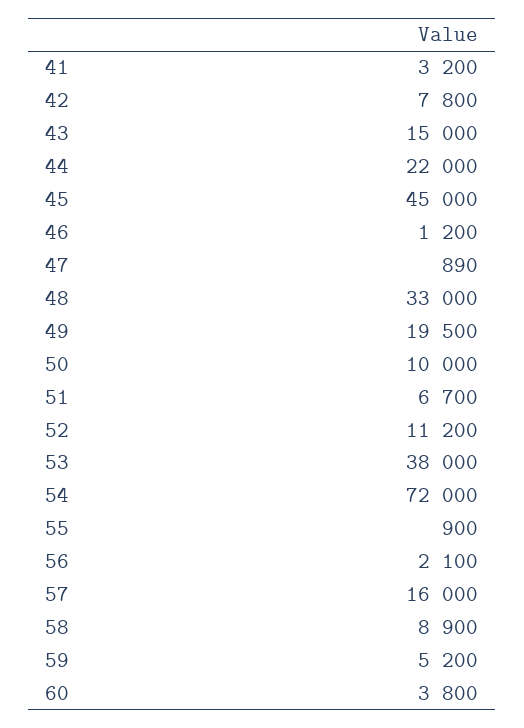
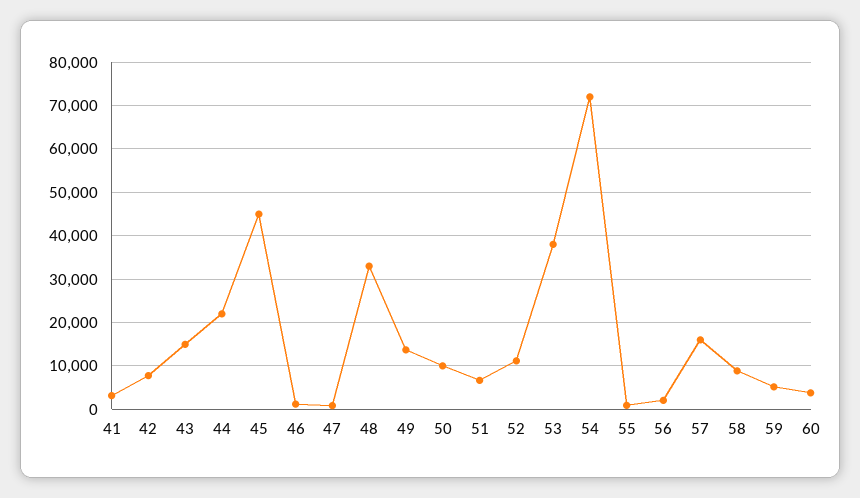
49: 19500 -> 14000

